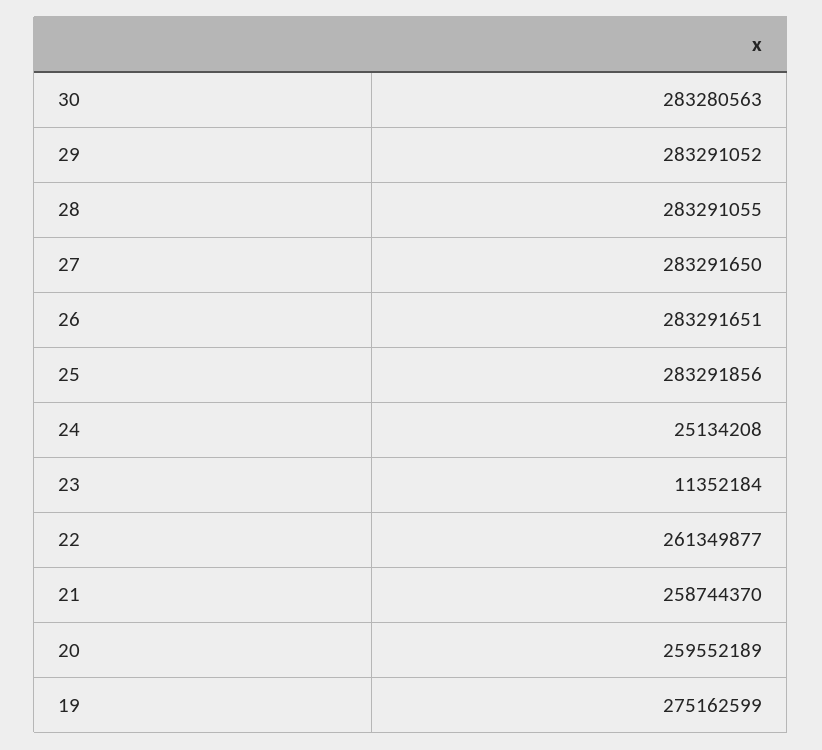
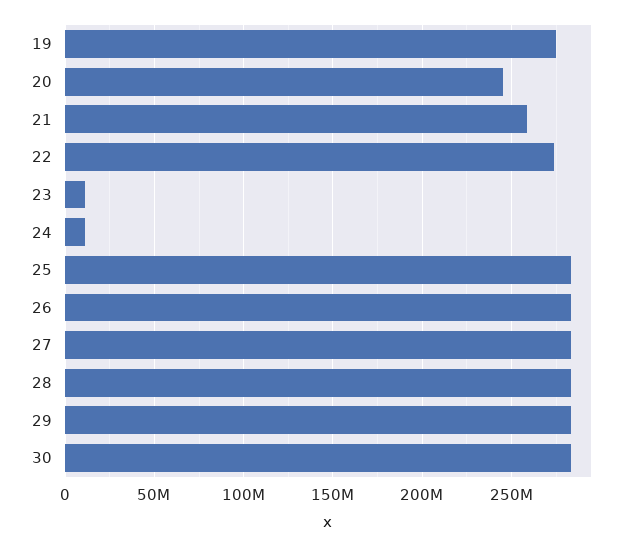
24: 25134208 -> 10000000
22: 261349877 -> 275000000
20: 259552189 -> 245000000

